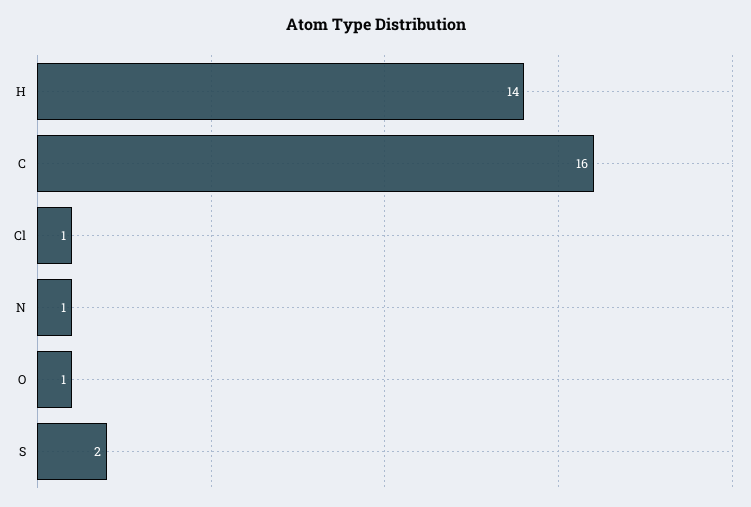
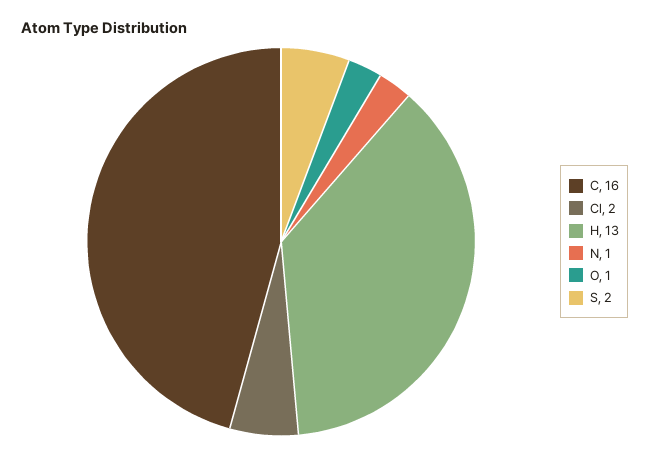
H: 14 -> 13
Cl: 1 -> 2

